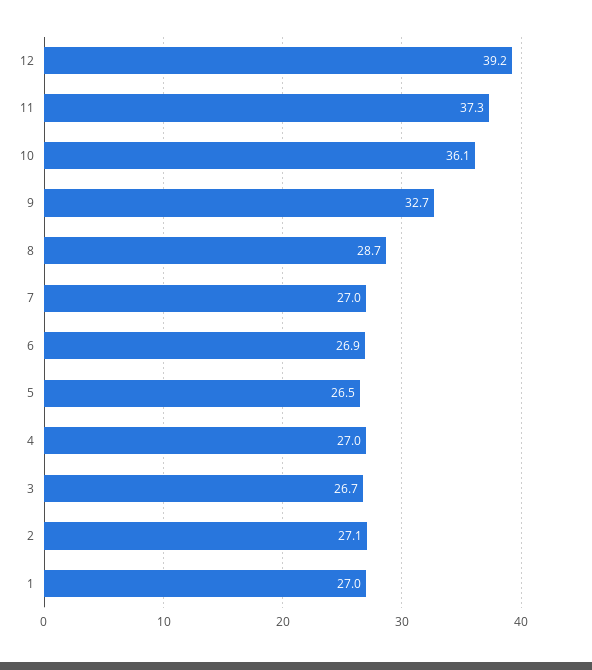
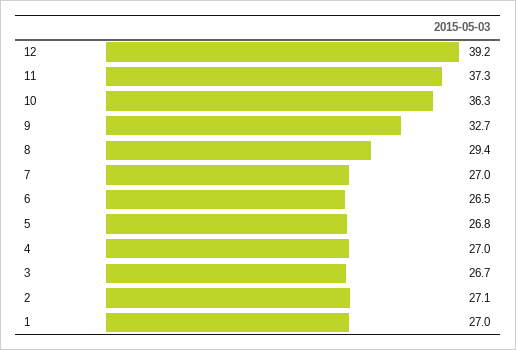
10: 36.1 -> 36.3
8: 28.7 -> 29.4
6: 26.9 -> 26.5
5: 26.5 -> 26.8

